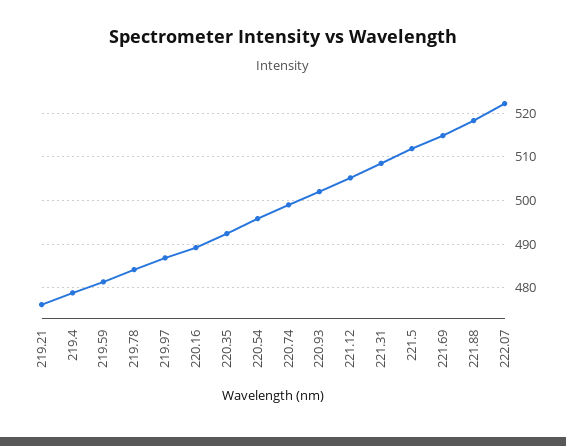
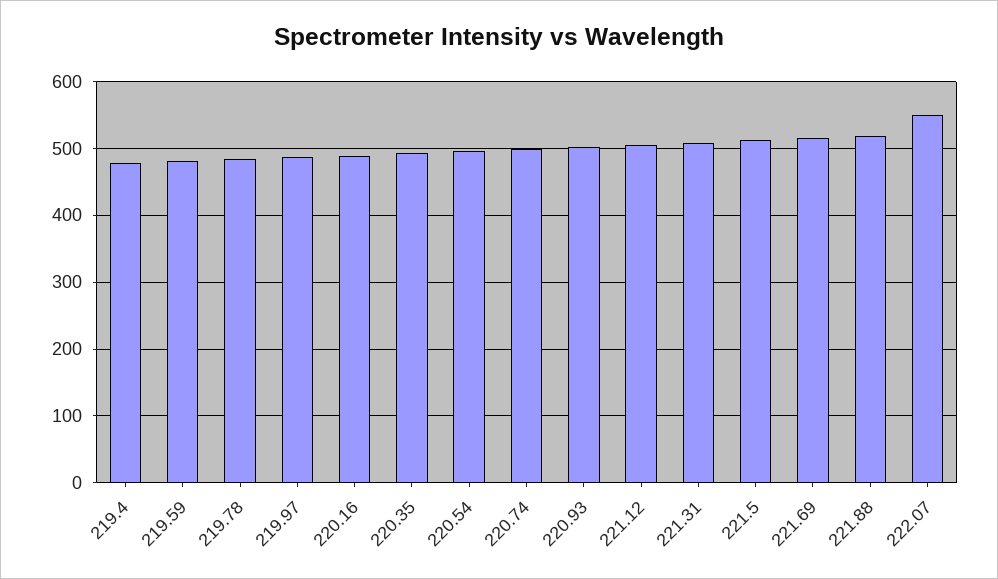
219.21: 476 -> none
222.07: 522 -> 550

